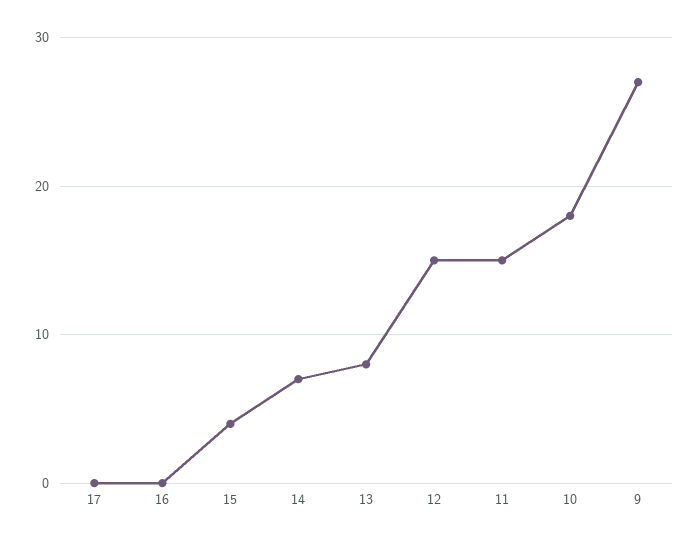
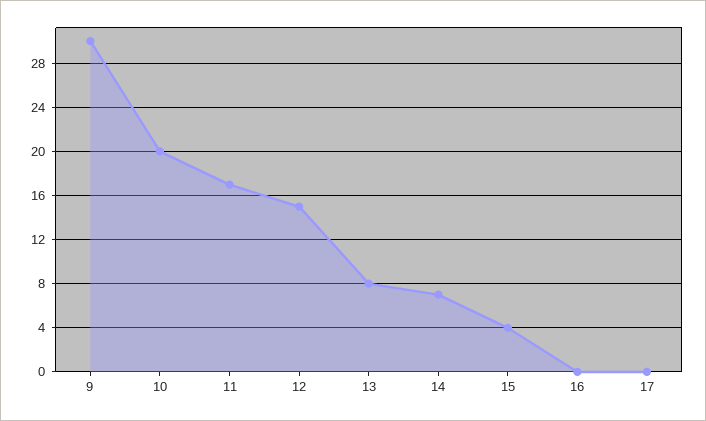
11: 15 -> 17
10: 18 -> 20
9: 27 -> 30

